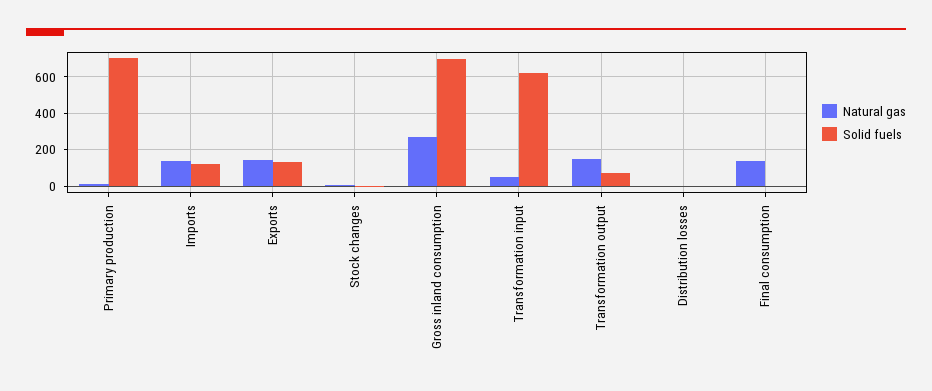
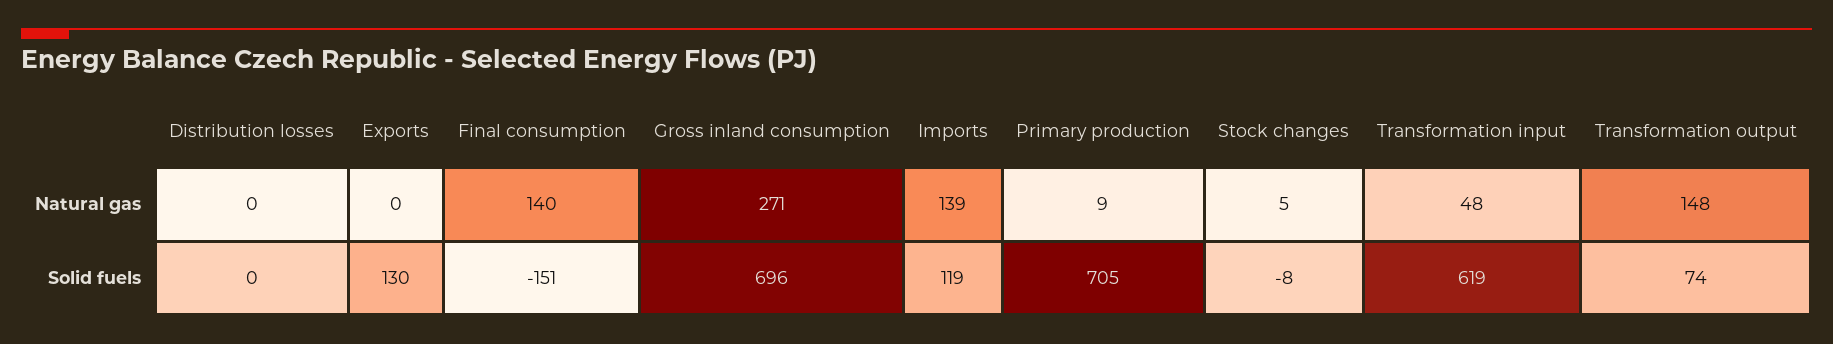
Natural gas, Exports: 150 -> 0
Solid fuels, Final consumption: 0 -> -151

